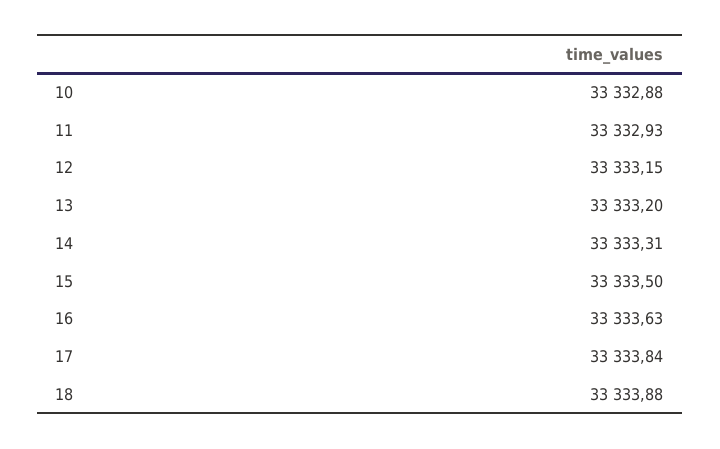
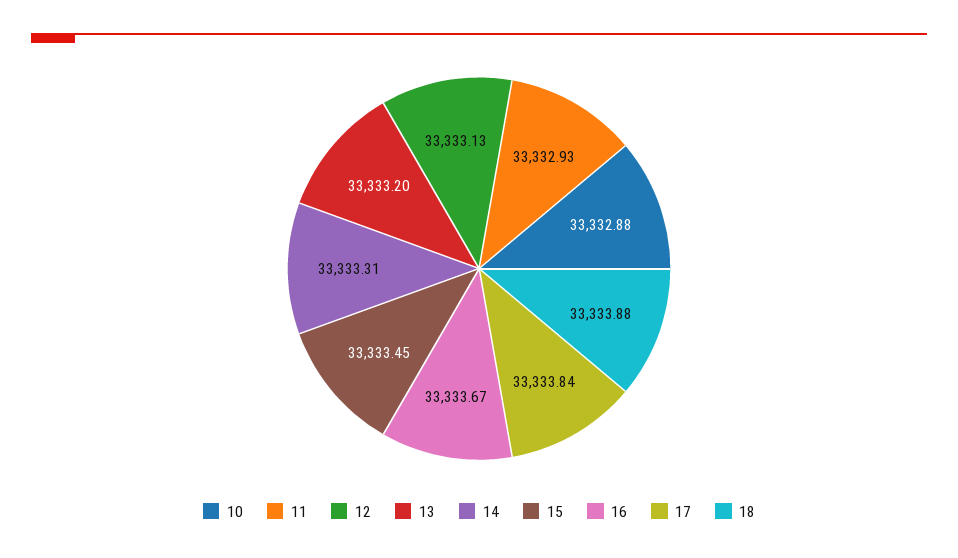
12: 33333.15 -> 33333.13
15: 33333.5 -> 33333.45
16: 33333.63 -> 33333.67

